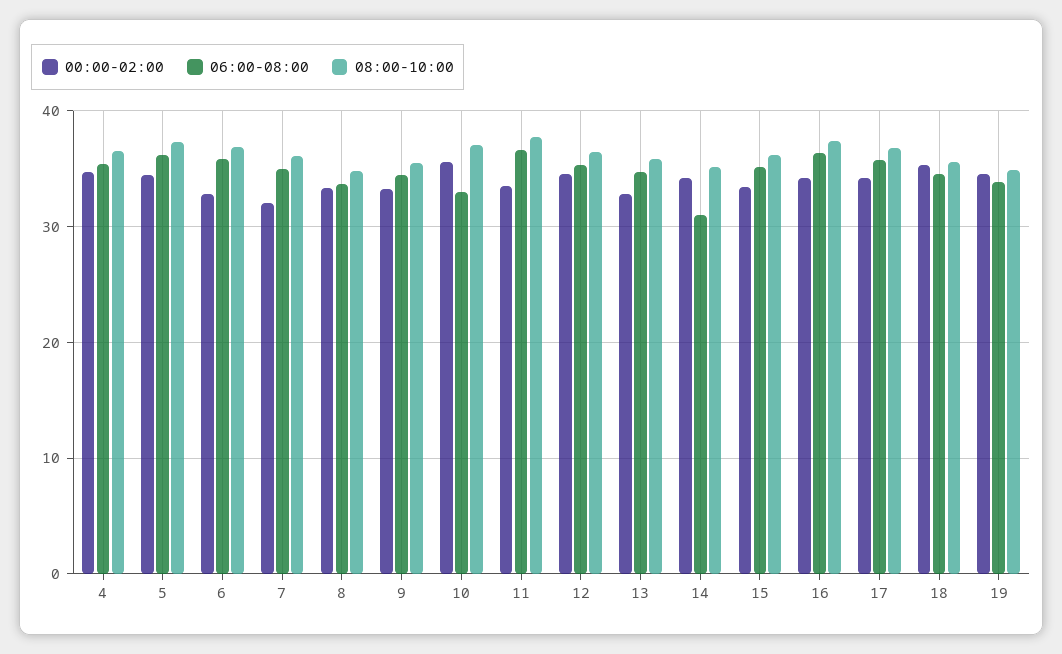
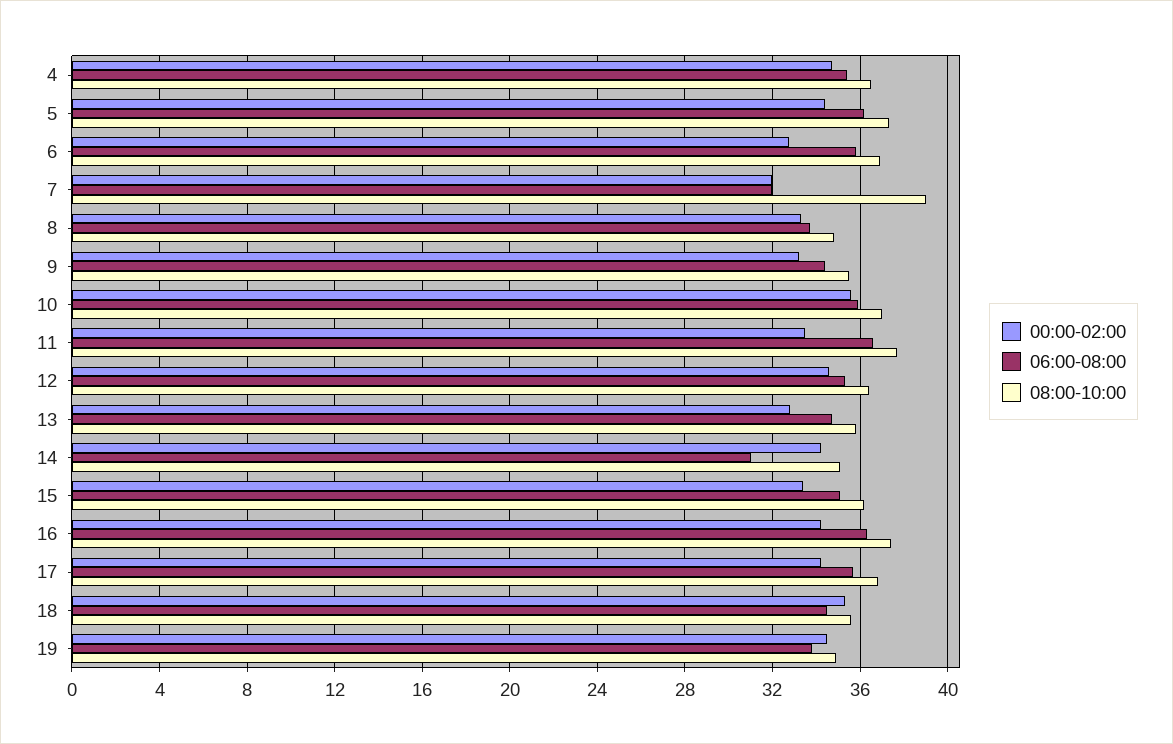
06:00-08:00, 7: 35 -> 32
08:00-10:00, 7: 36 -> 39
06:00-08:00, 10: 33 -> 36

